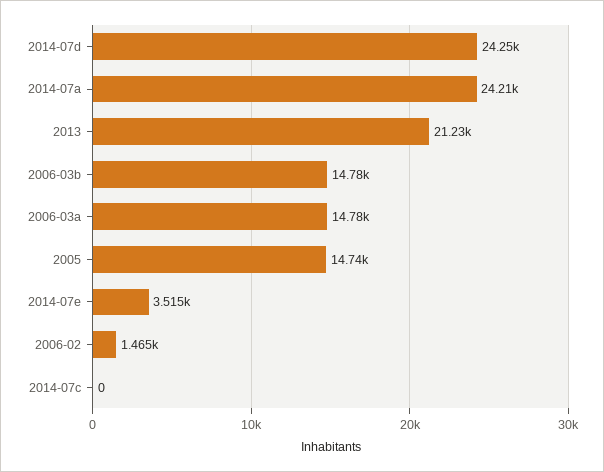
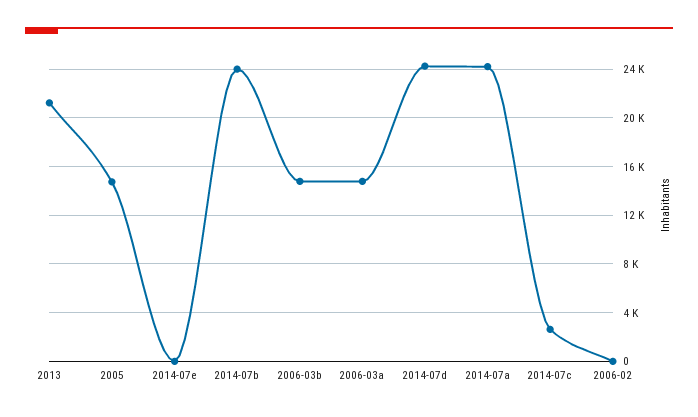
2014-07e: 3515 -> 0
2006-02: 1465 -> 0
2014-07c: 0 -> 2500
2014-07b: none -> 24000

